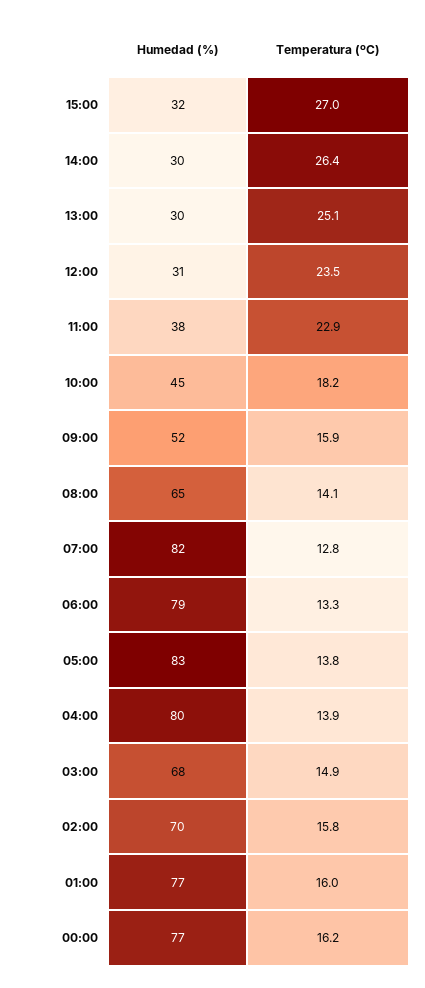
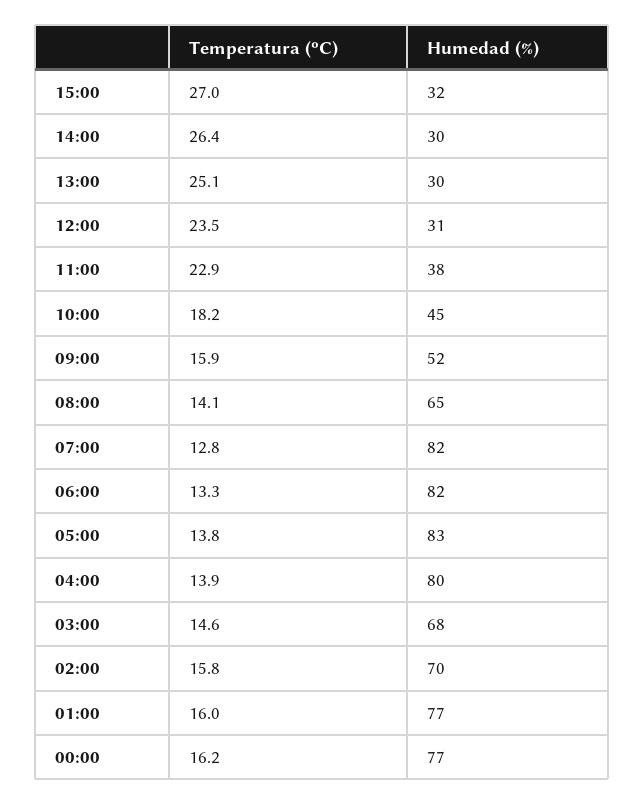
Humedad (%), 06:00: 79 -> 82
Temperatura (ºC), 03:00: 14.9 -> 14.6

